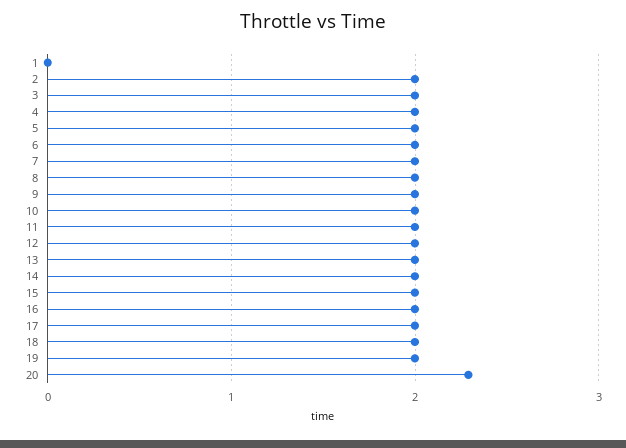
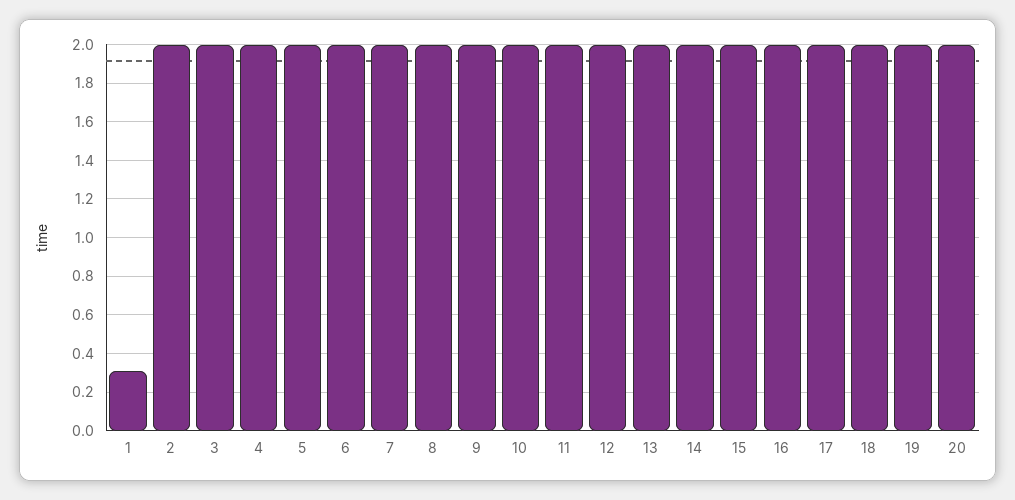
1: 0 -> 0.3
20: 2.3 -> 2

